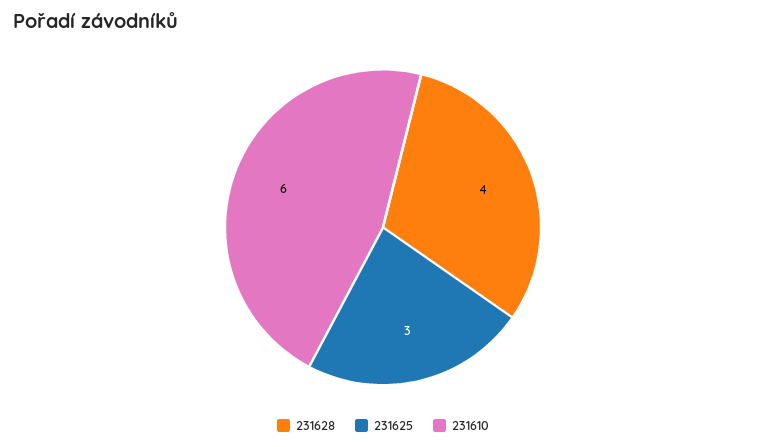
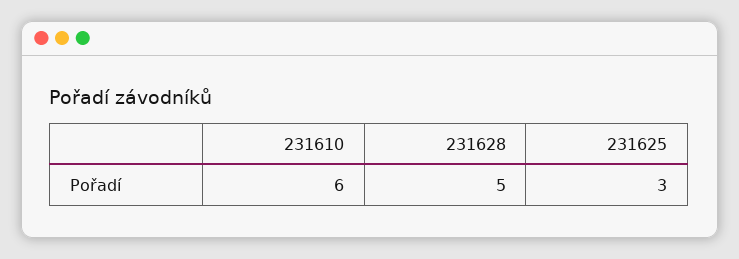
231628: 4 -> 5

